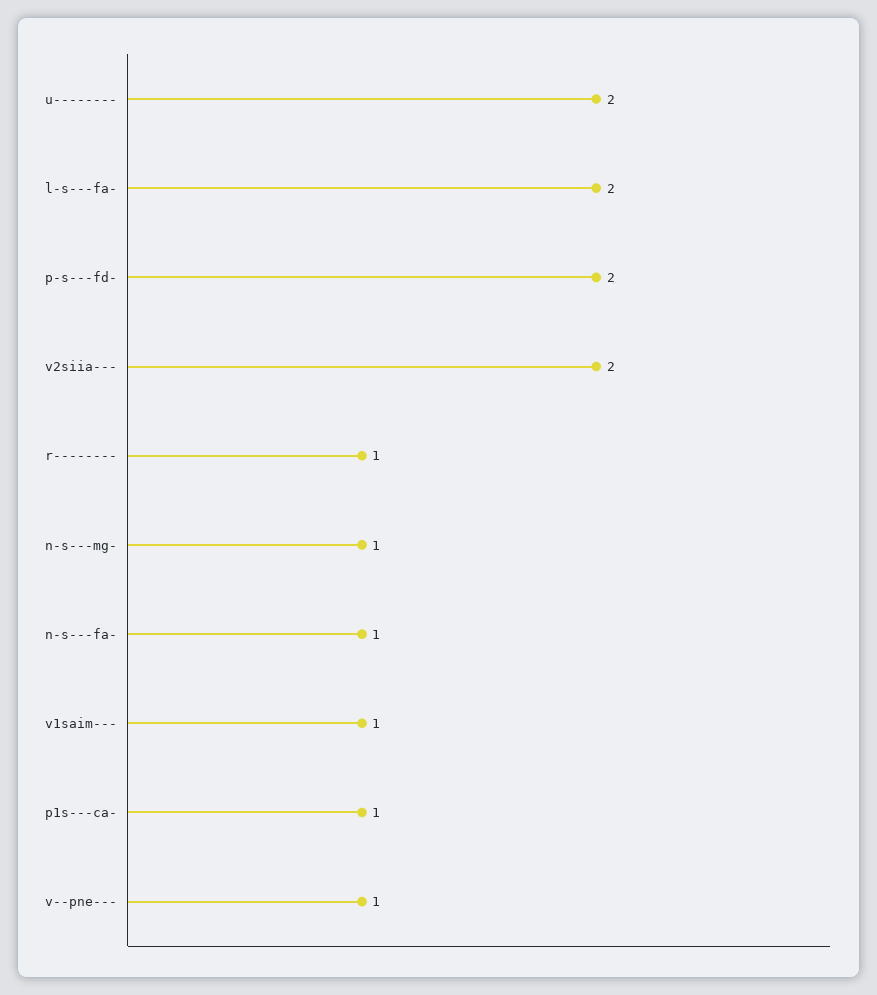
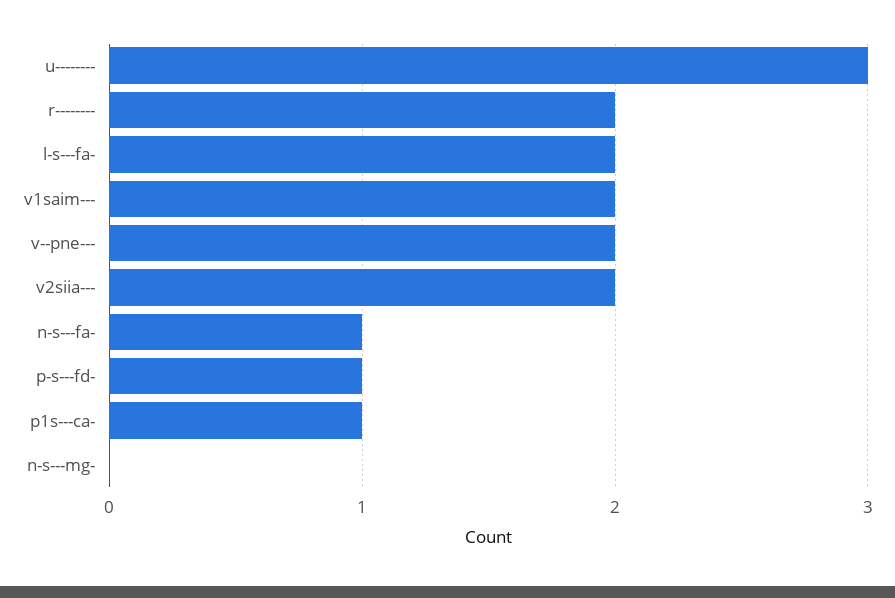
u--------: 2 -> 3
p-s---fd-: 2 -> 1
r--------: 1 -> 2
n-s---mg-: 1 -> 0
v1saim---: 1 -> 2
v--pne---: 1 -> 2

